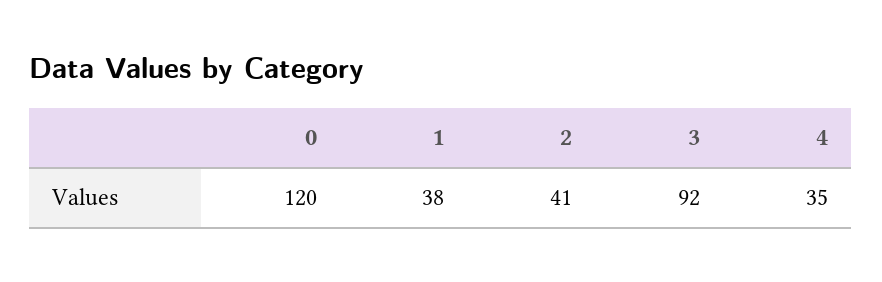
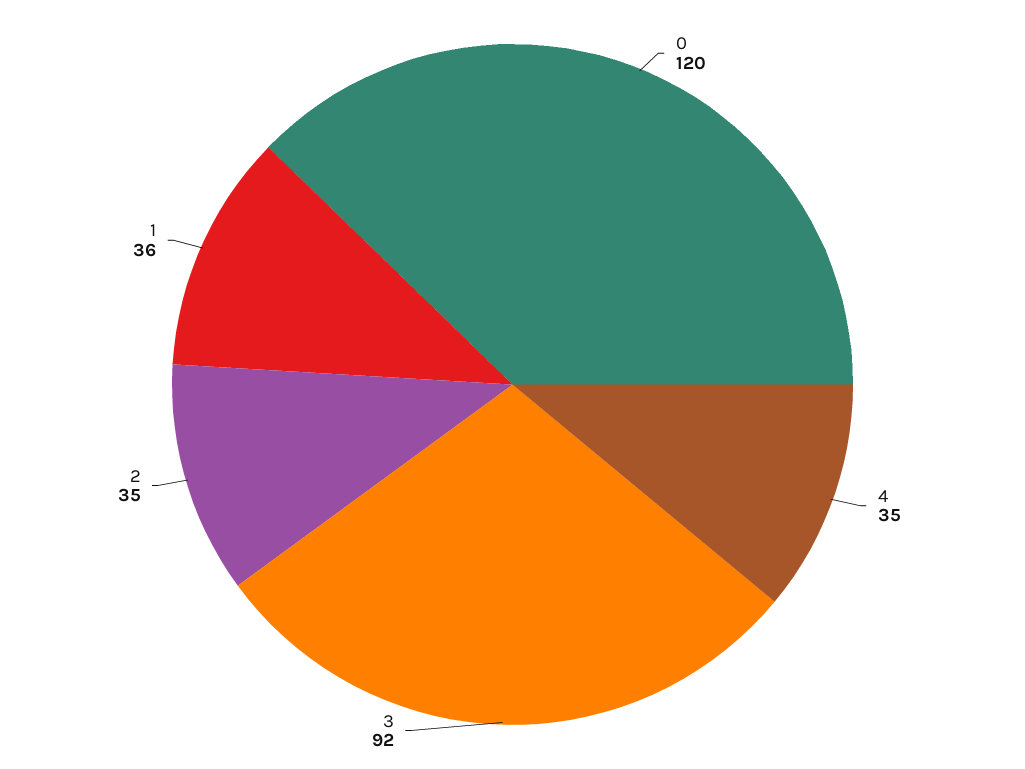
1: 38 -> 36
2: 41 -> 35

